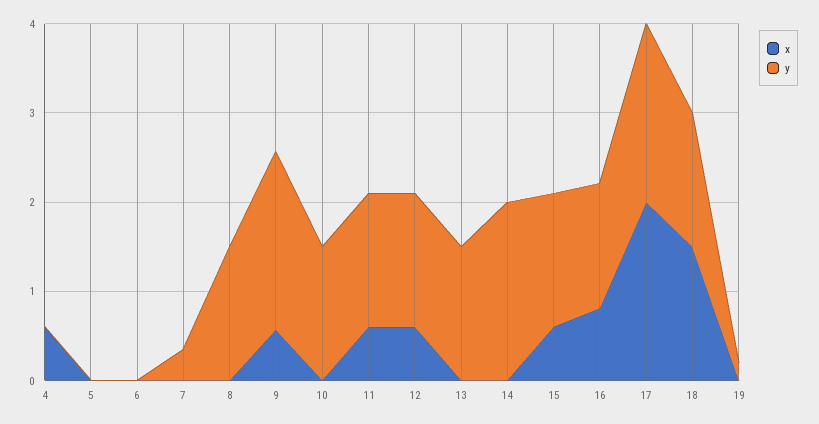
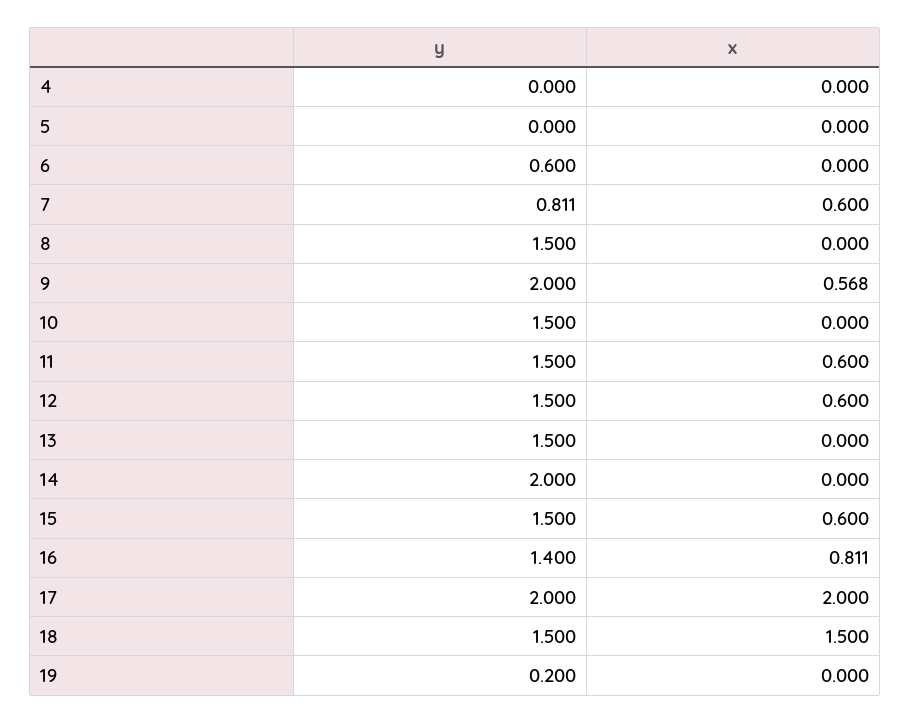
x, 4: 0.6 -> 0
y, 6: 0 -> 0.6
x, 7: 0 -> 0.6
y, 7: 0.4 -> 0.811

